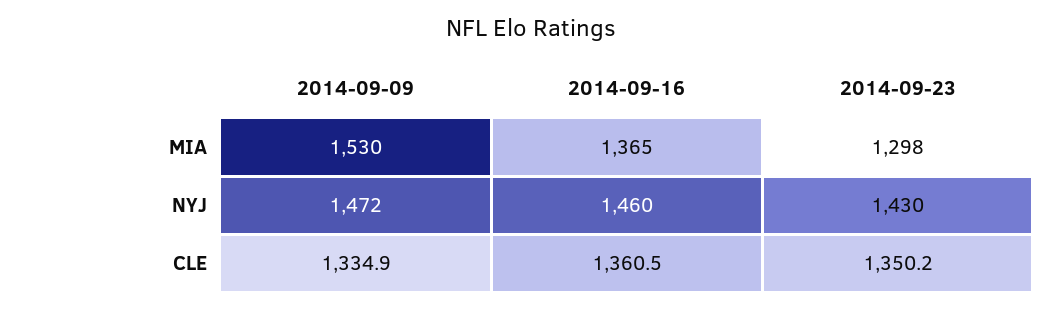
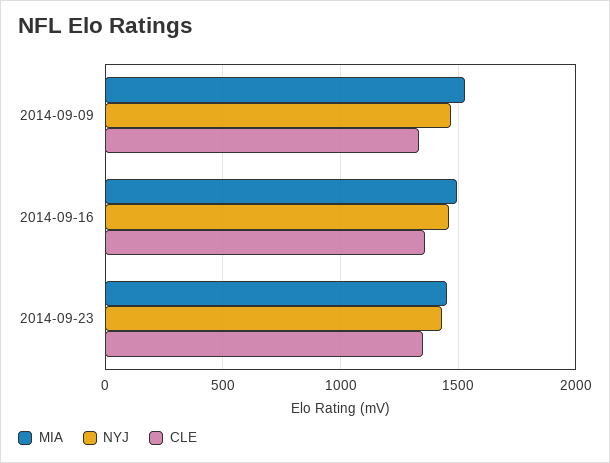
MIA, 2014-09-16: 1365 -> 1500
MIA, 2014-09-23: 1298 -> 1450

